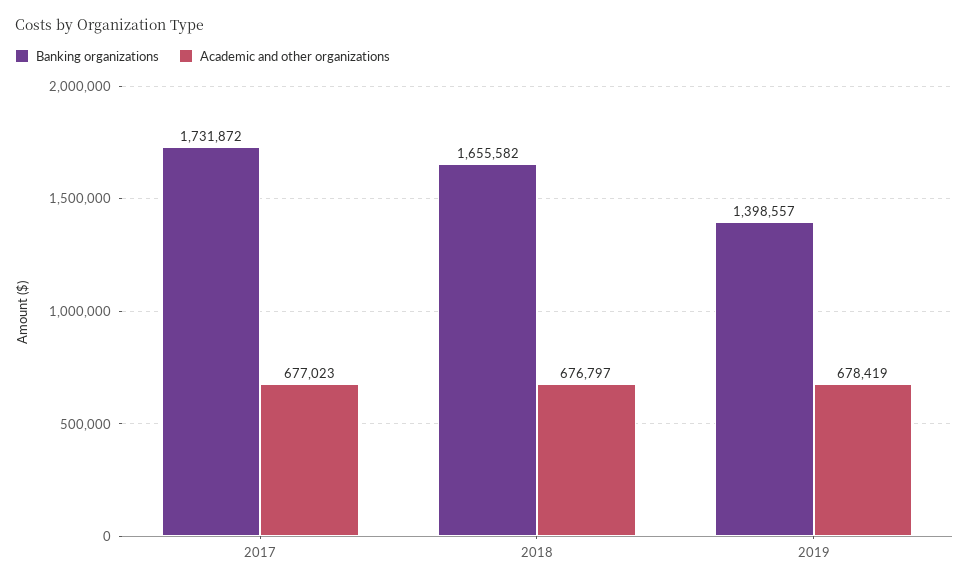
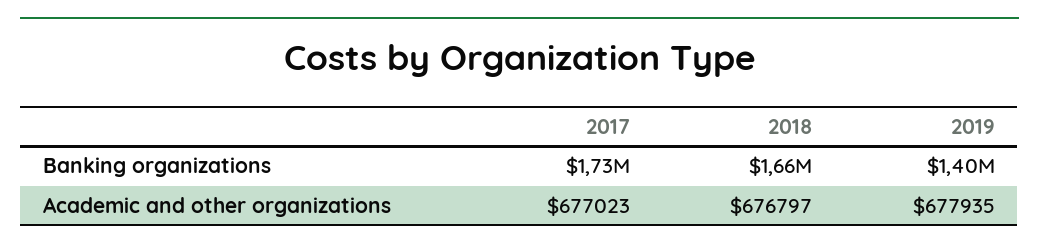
Academic and other organizations, 2019: 678419 -> 677935

